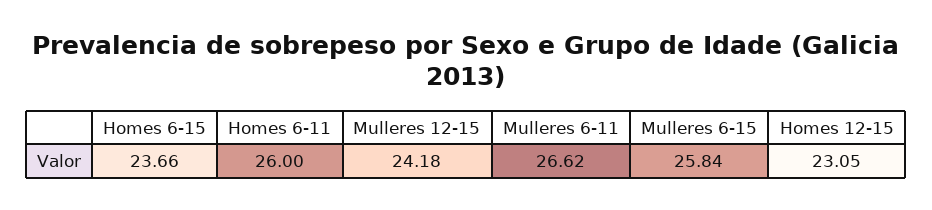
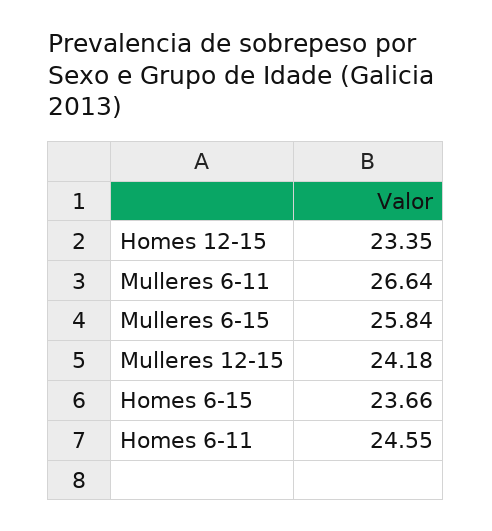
Homes 6-11: 26 -> 24.55
Mulleres 6-11: 26.62 -> 26.64
Homes 12-15: 23.05 -> 23.35

